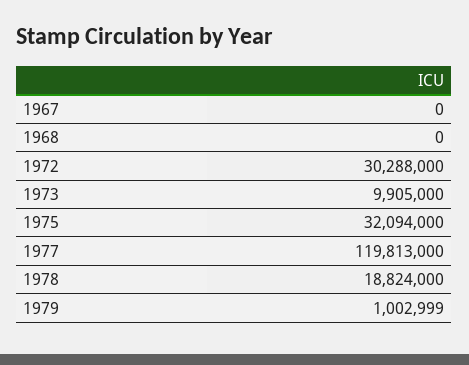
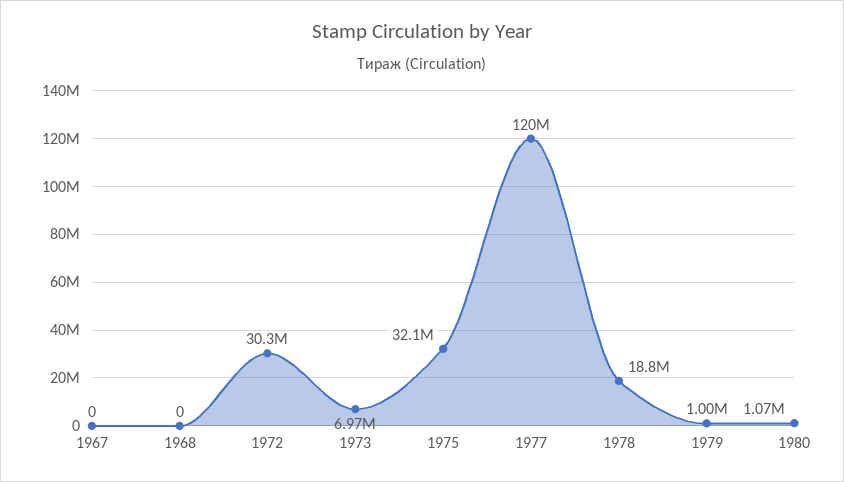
1973: 9905000 -> 6970000
1980: none -> 1070000

